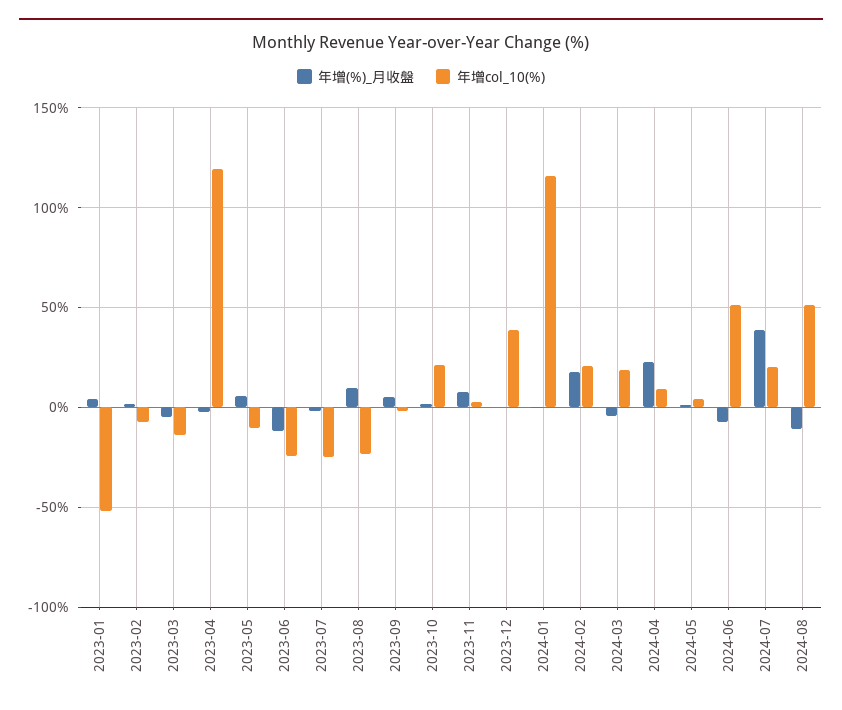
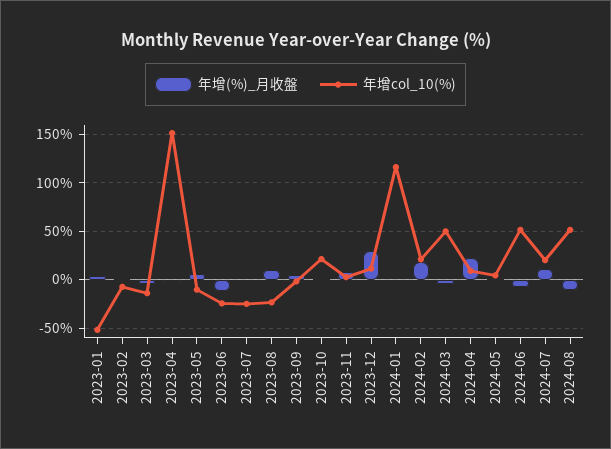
年增col_10(%), 2023-04: 120 -> 150
年增(%)_月收盤, 2023-12: 0 -> 30
年增col_10(%), 2023-12: 40 -> 10
年增col_10(%), 2024-03: 20 -> 50
年增(%)_月收盤, 2024-07: 40 -> 10

